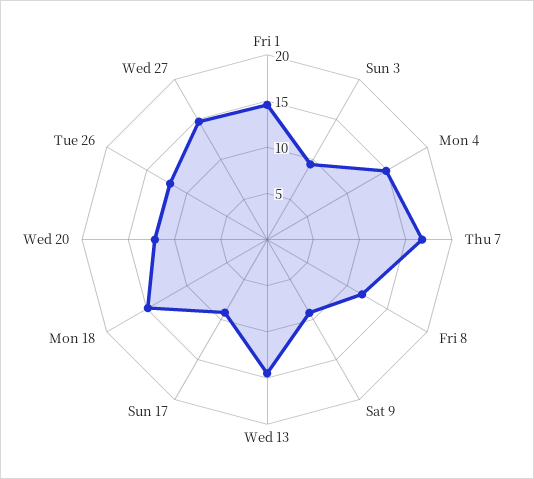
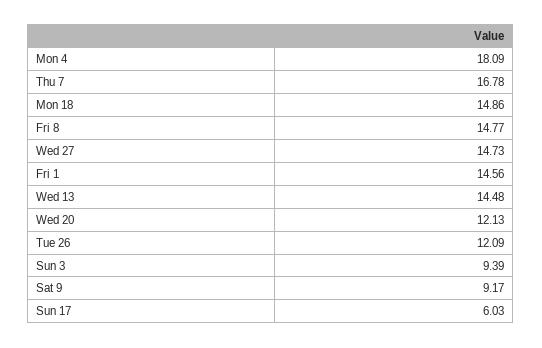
Mon 4: 15 -> 18.09
Fri 8: 12 -> 14.77
Sun 17: 9 -> 6.03

